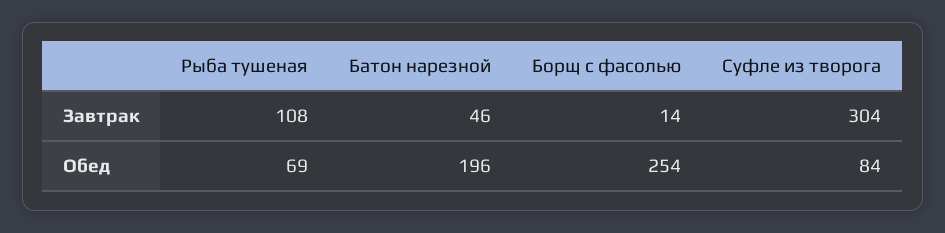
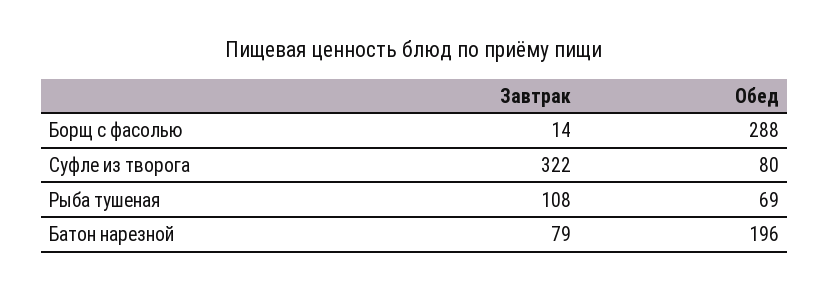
Батон нарезной, Завтрак: 46 -> 79
Суфле из творога, Завтрак: 304 -> 322
Борщ с фасолью, Обед: 254 -> 288
Суфле из творога, Обед: 84 -> 80

